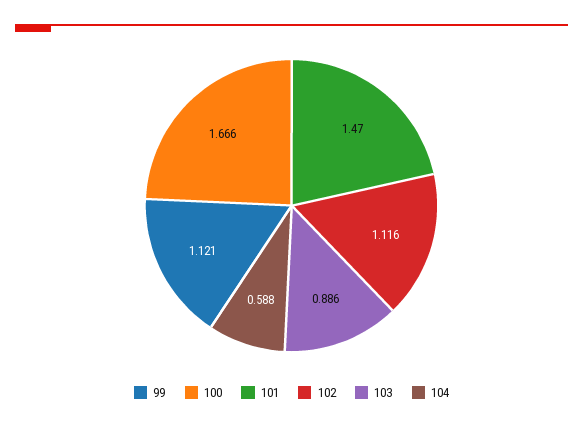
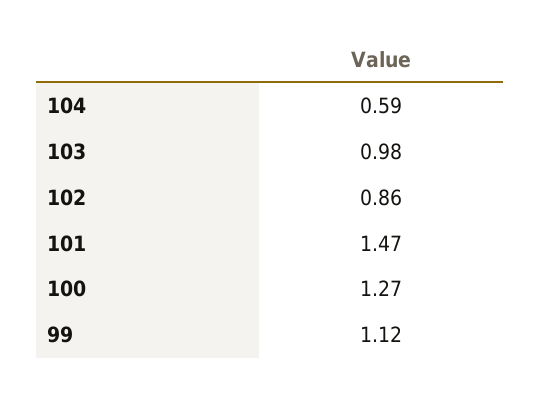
100: 1.666 -> 1.27
102: 1.116 -> 0.86
103: 0.886 -> 0.98

